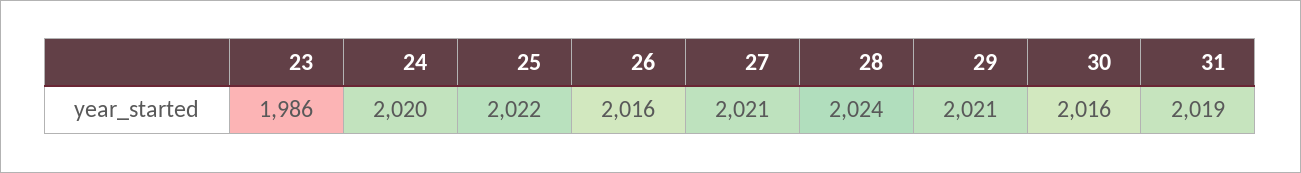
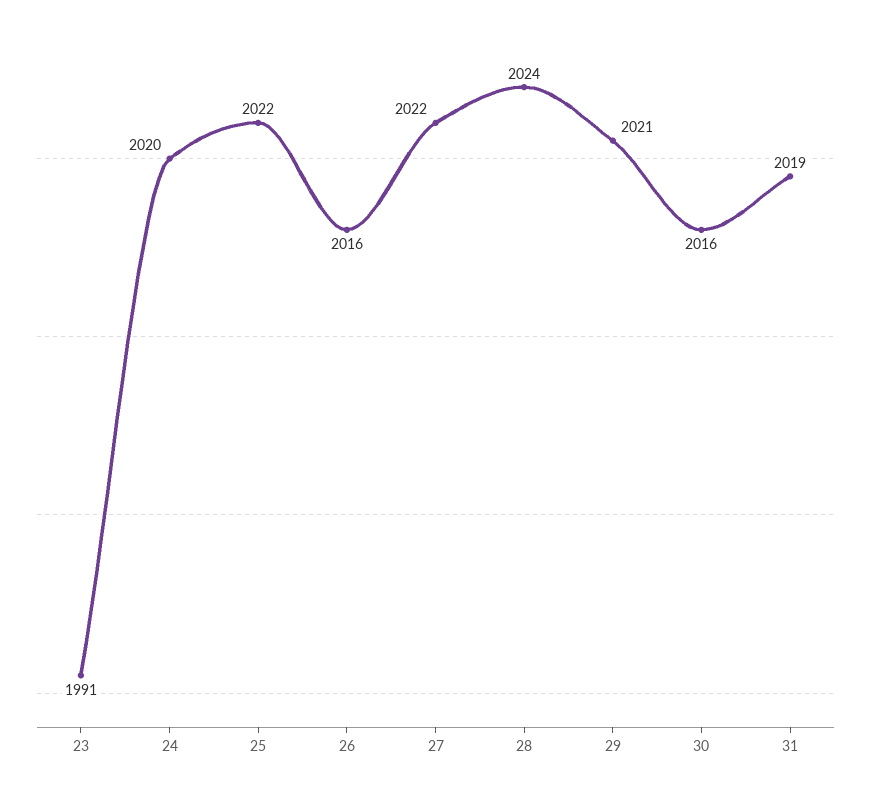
23: 1986 -> 1991
27: 2021 -> 2022

